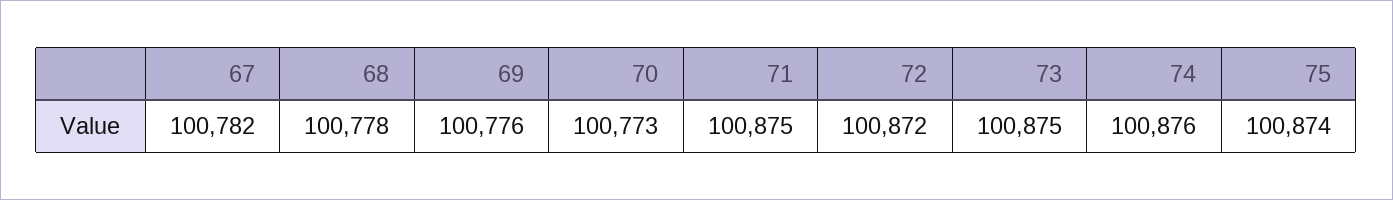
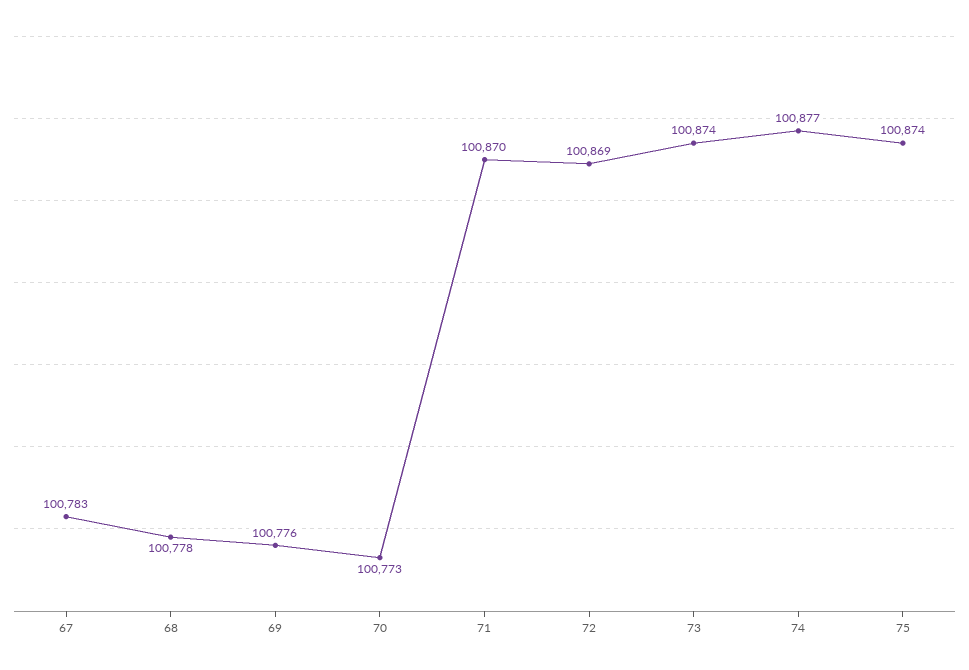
67: 100782 -> 100783
71: 100875 -> 100870
72: 100872 -> 100869
73: 100875 -> 100874
74: 100876 -> 100877

